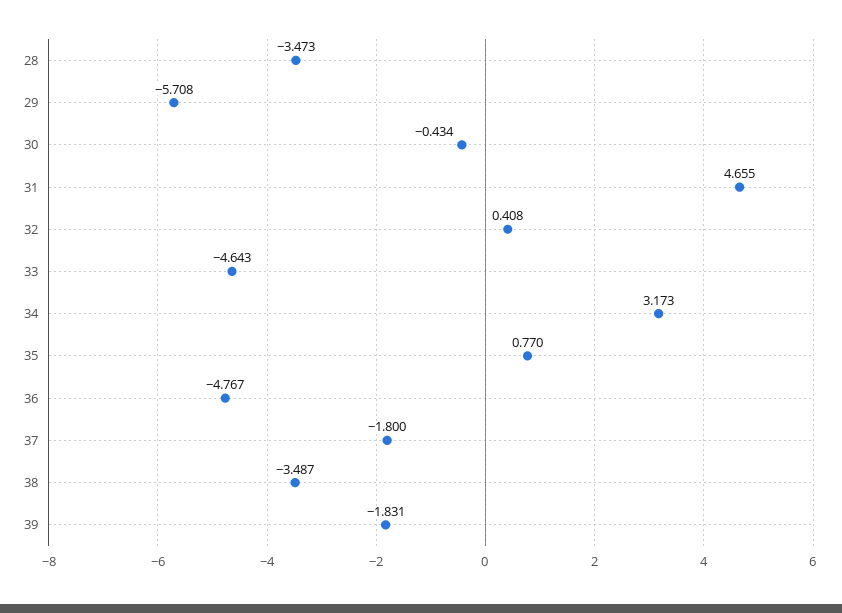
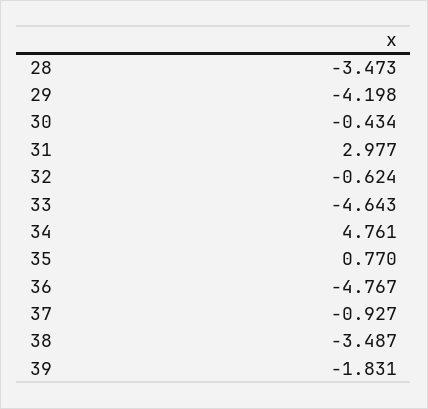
29: -5.708 -> -4.198
31: 4.655 -> 2.977
32: 0.408 -> -0.624
34: 3.173 -> 4.761
37: -1.8 -> -0.927

